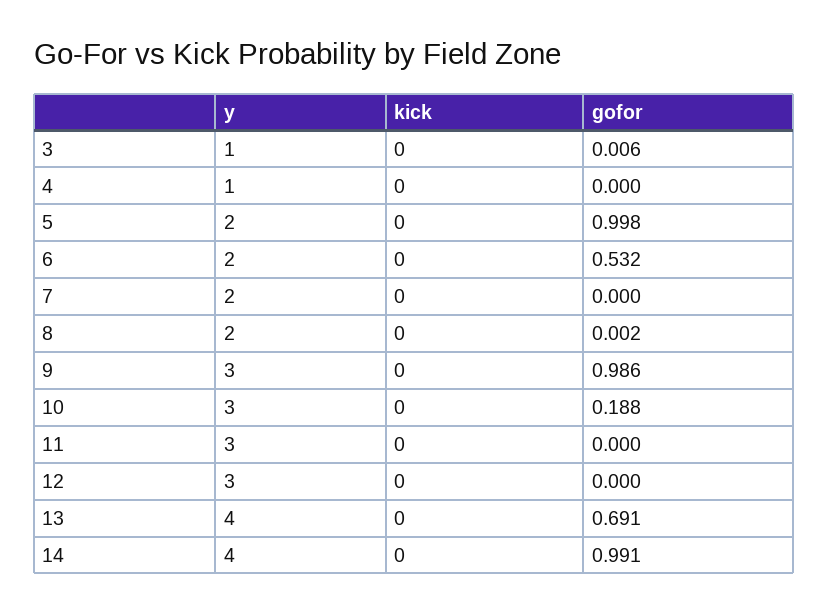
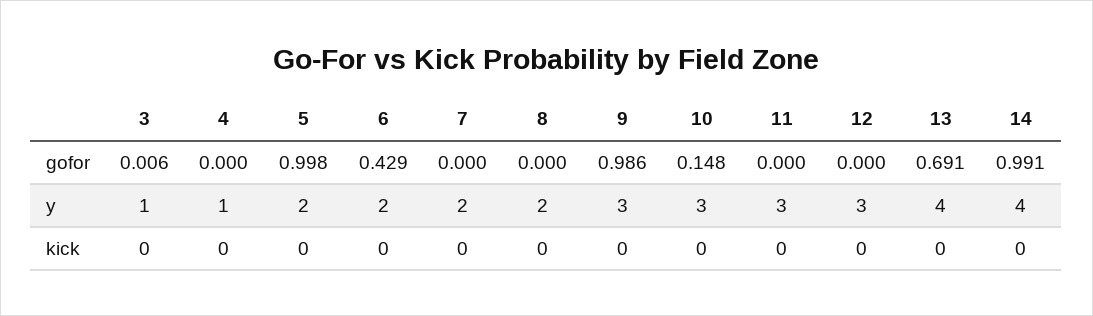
gofor, 6: 0.532 -> 0.429
gofor, 8: 0.002 -> 0
gofor, 10: 0.188 -> 0.148

